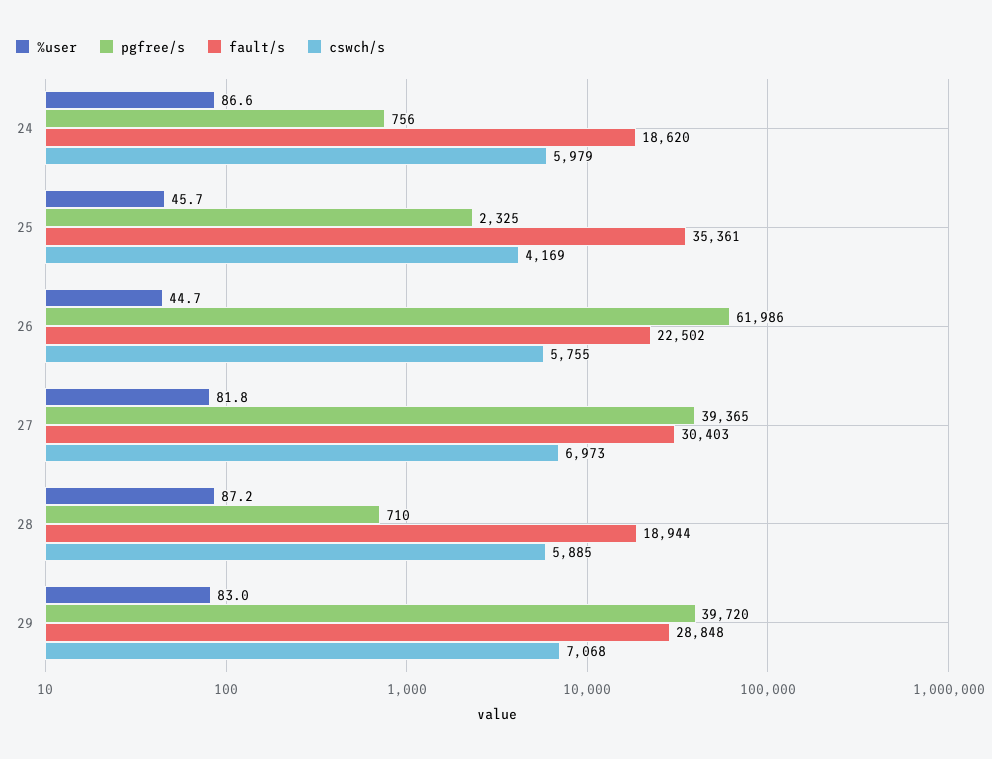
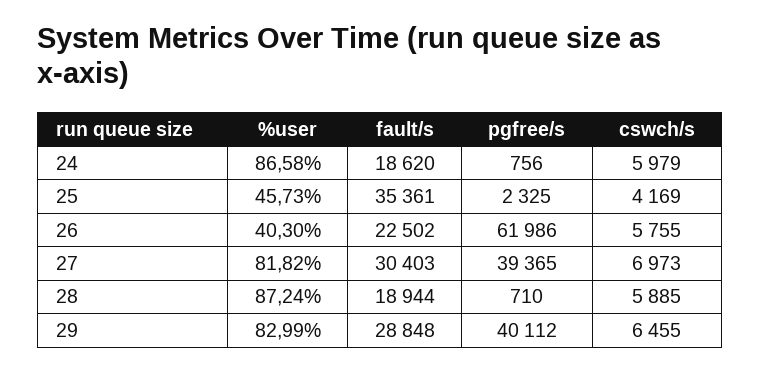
%user, 26: 44.7 -> 40.3
pgfree/s, 29: 39720 -> 40112
cswch/s, 29: 7068 -> 6455

